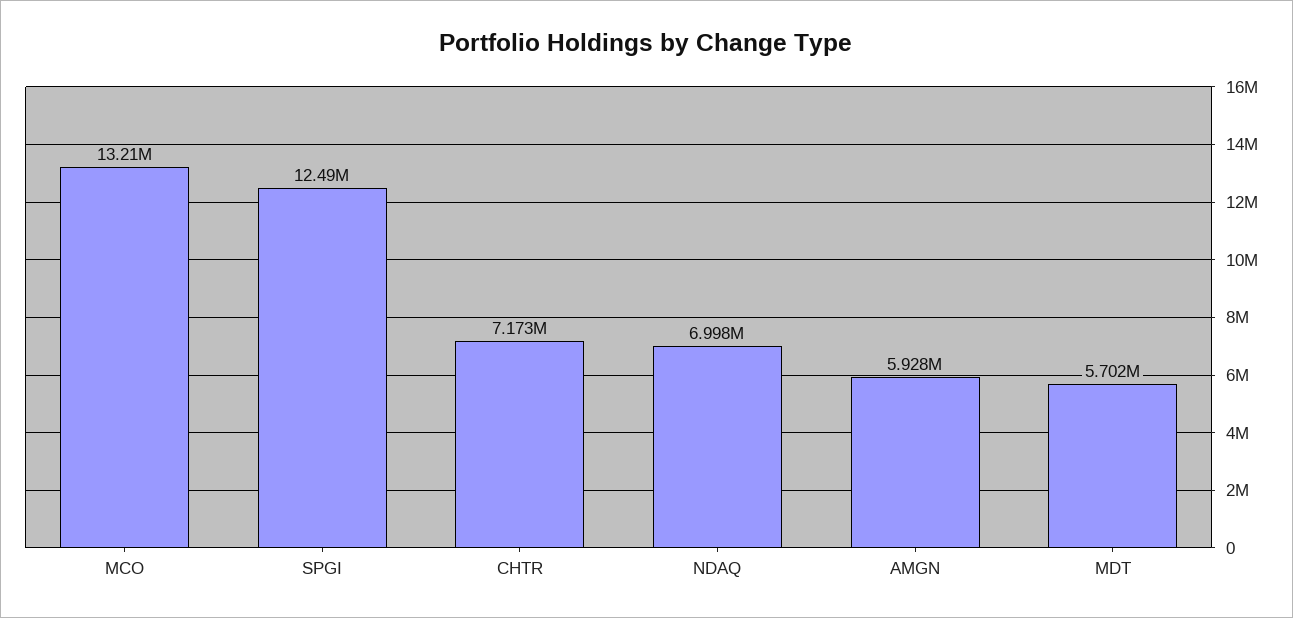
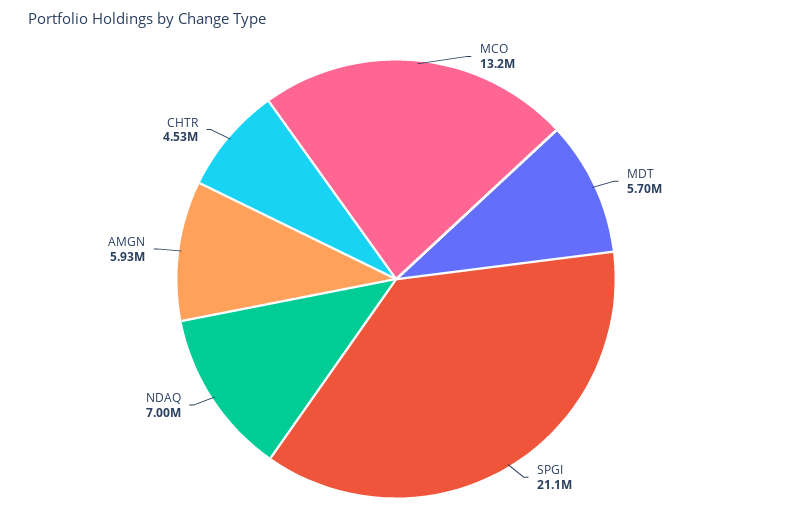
SPGI: 12490000 -> 21100000
CHTR: 7173000 -> 4530000

